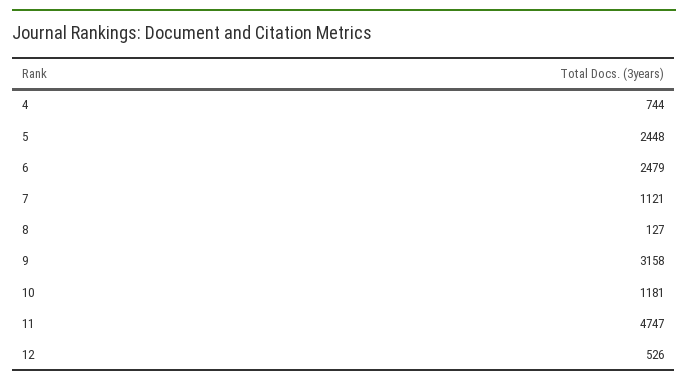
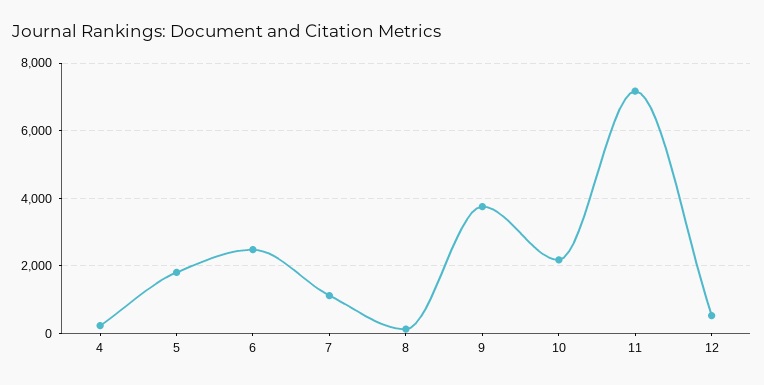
4: 744 -> 200
5: 2448 -> 1800
9: 3158 -> 3800
10: 1181 -> 2200
11: 4747 -> 7200

